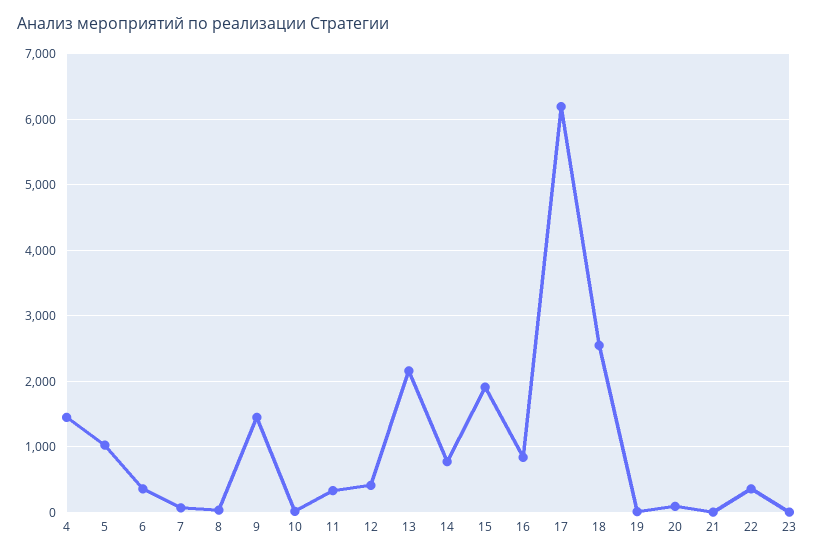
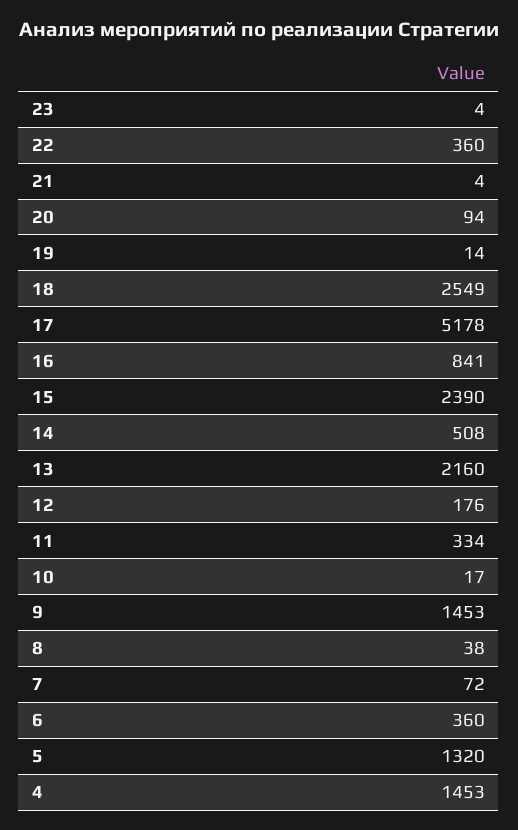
5: 1000 -> 1320
12: 400 -> 176
14: 800 -> 508
15: 1900 -> 2390
17: 6200 -> 5178

